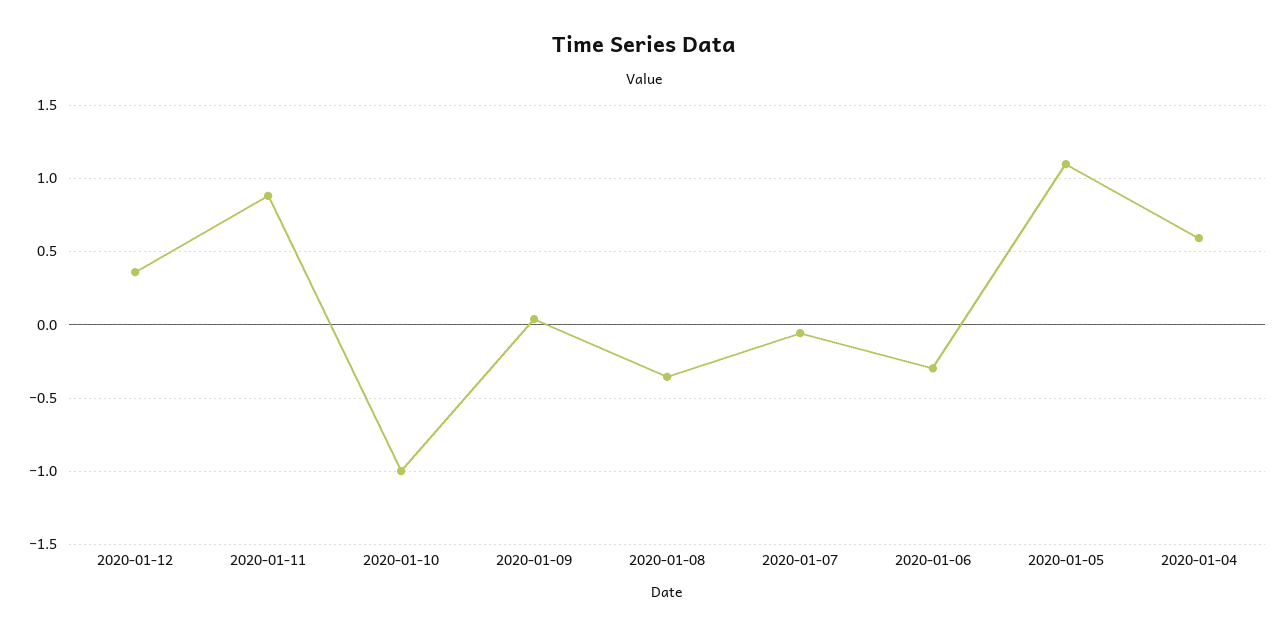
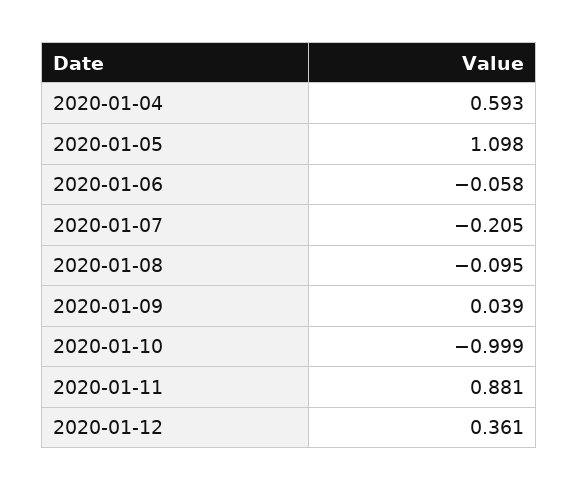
2020-01-08: -0.35 -> -0.095
2020-01-07: -0.05 -> -0.205
2020-01-06: -0.3 -> -0.058

